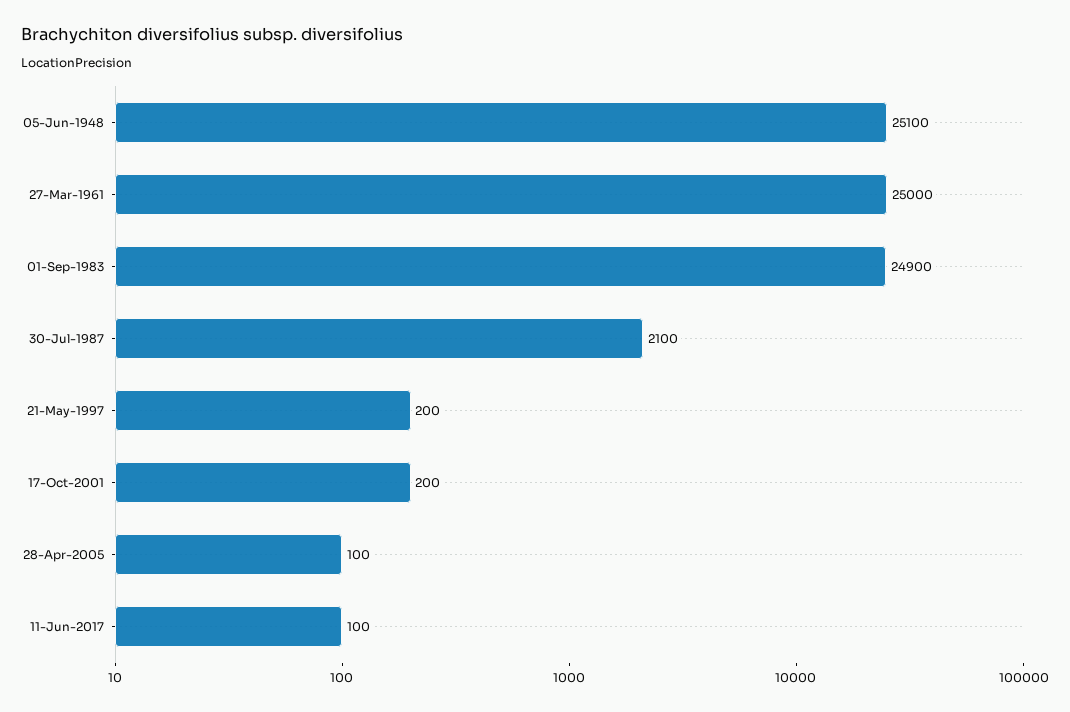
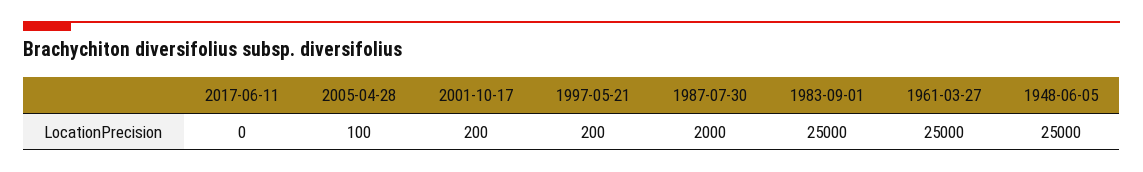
05-Jun-1948: 25100 -> 25000
01-Sep-1983: 24900 -> 25000
30-Jul-1987: 2100 -> 2000
11-Jun-2017: 100 -> 0

